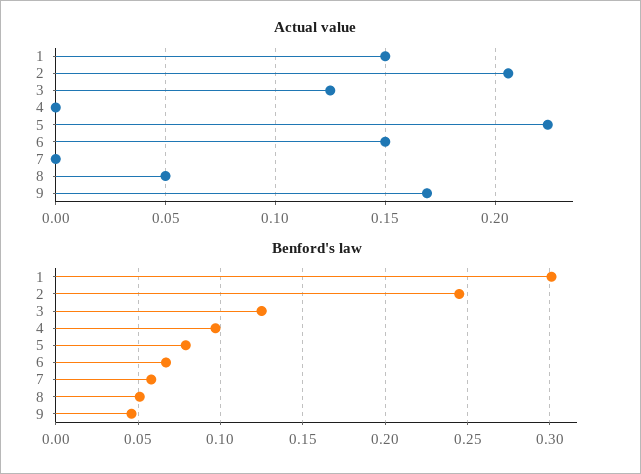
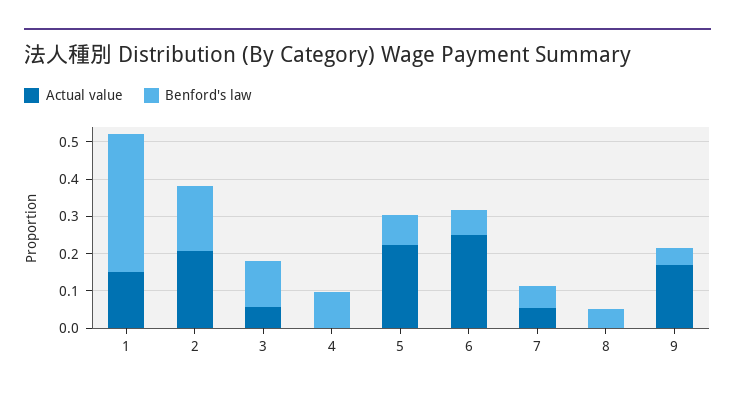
Actual value, 3: 0.125 -> 0.05
Actual value, 6: 0.15 -> 0.25
Actual value, 7: 0 -> 0.05
Actual value, 8: 0.05 -> 0
Benford's law, 1: 0.3 -> 0.375
Benford's law, 2: 0.245 -> 0.175

